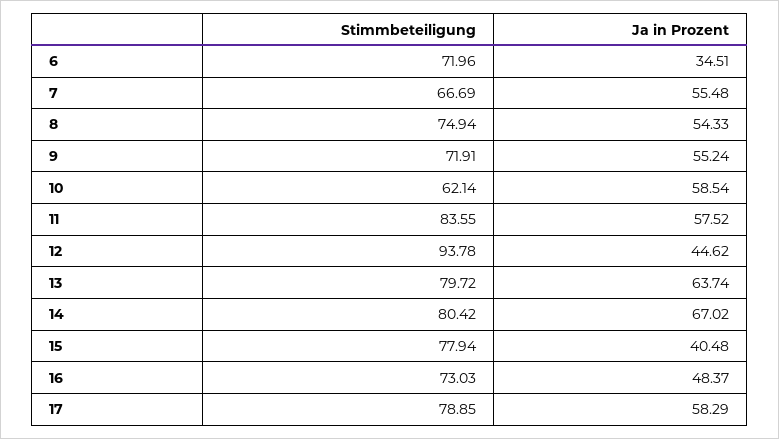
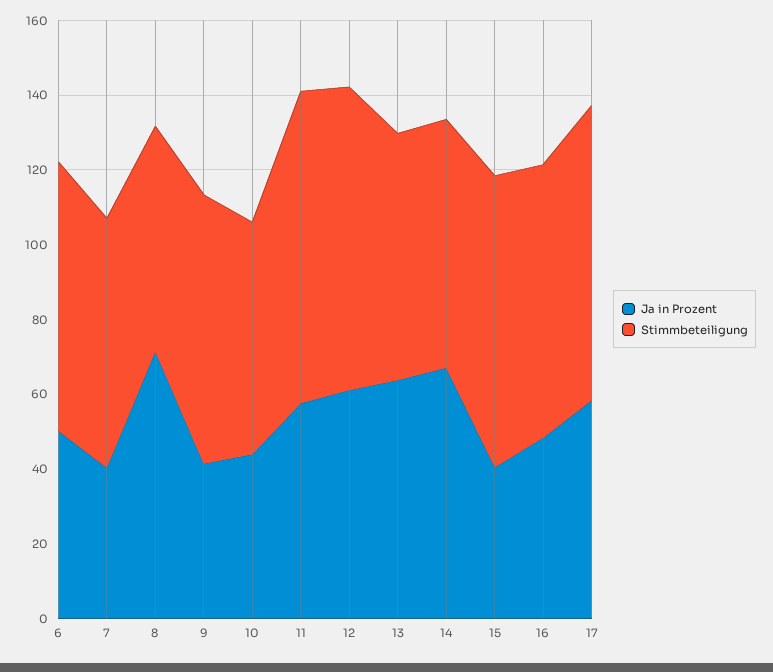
Ja in Prozent, 6: 34.51 -> 50
Ja in Prozent, 7: 55.48 -> 40
Stimmbeteiligung, 8: 74.94 -> 60
Ja in Prozent, 8: 54.33 -> 70
Ja in Prozent, 9: 55.24 -> 40
Ja in Prozent, 10: 58.54 -> 45
Stimmbeteiligung, 12: 93.78 -> 80
Ja in Prozent, 12: 44.62 -> 60
Stimmbeteiligung, 13: 79.72 -> 65
Stimmbeteiligung, 14: 80.42 -> 65

